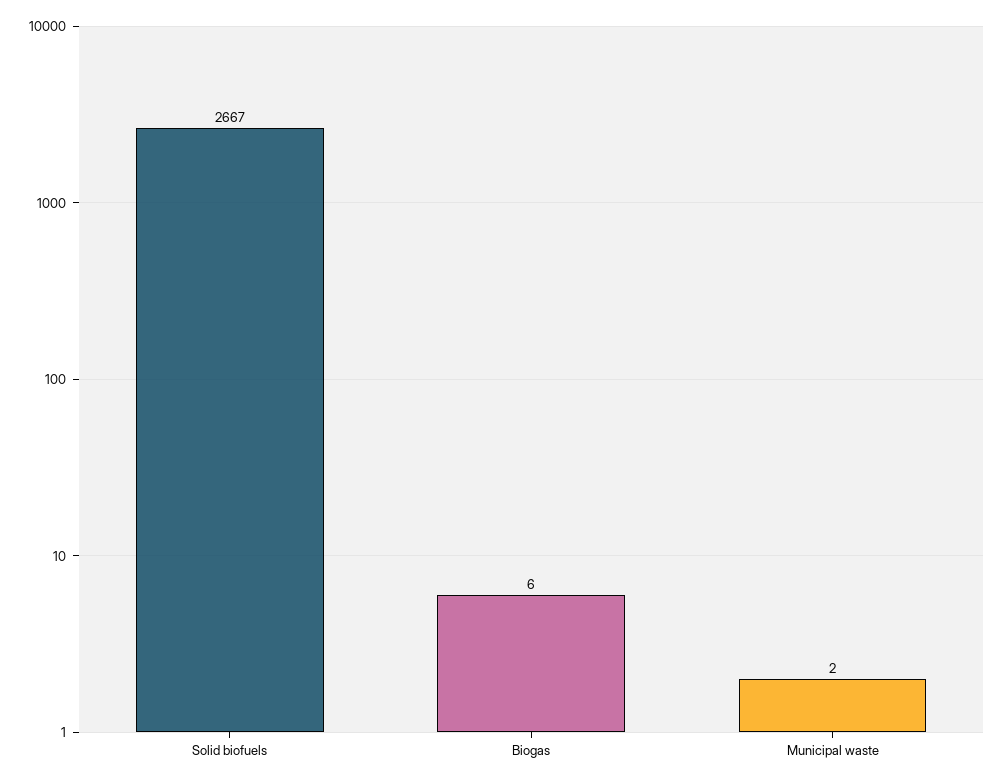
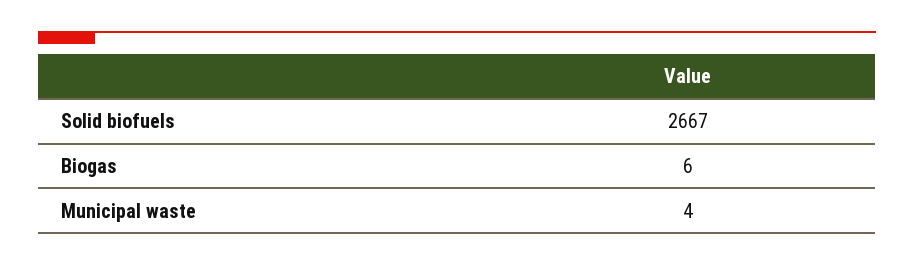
Municipal waste: 2 -> 4

